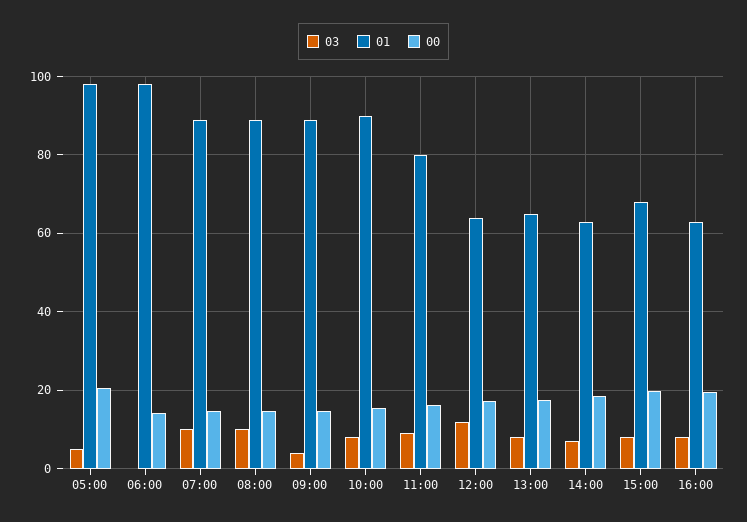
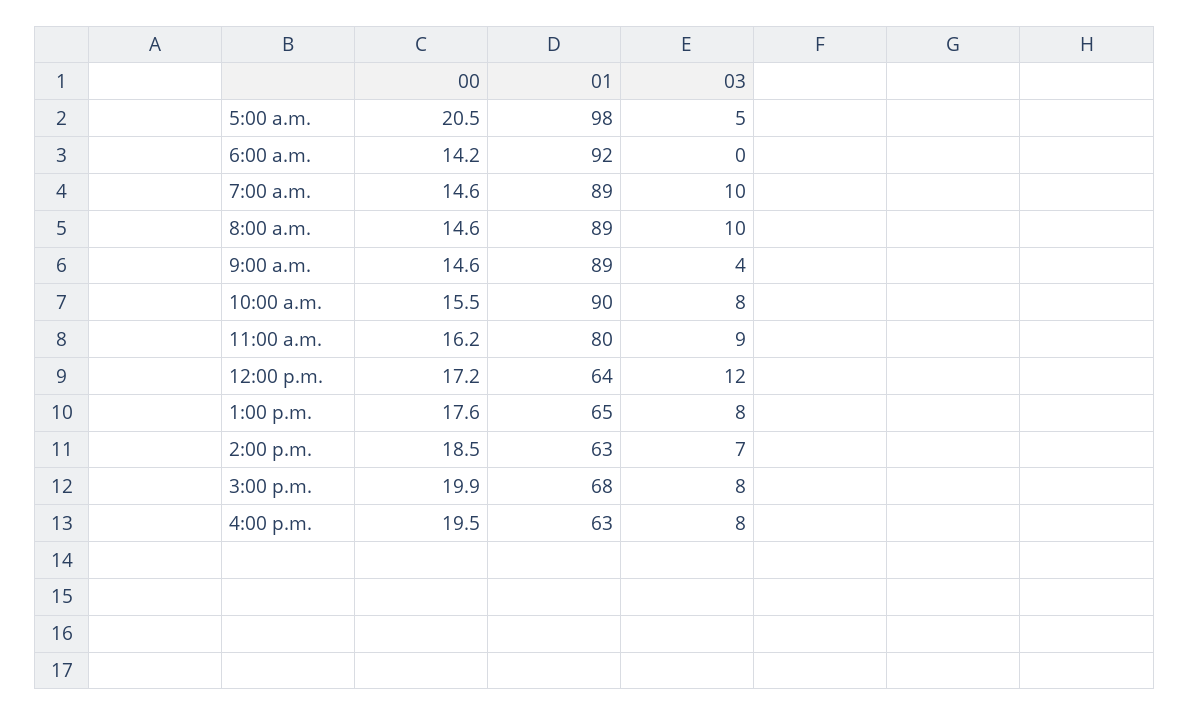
01, 06:00: 98 -> 92

